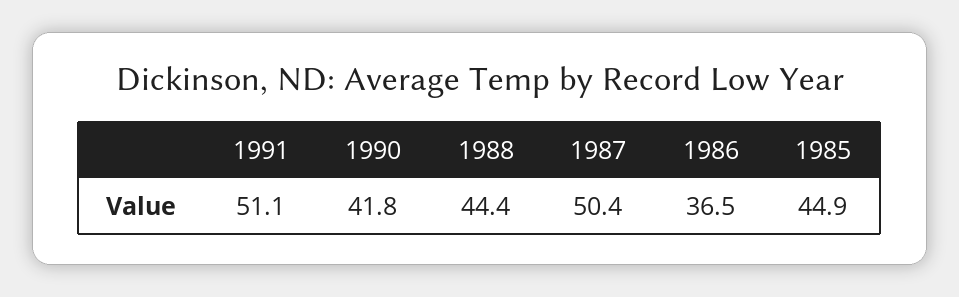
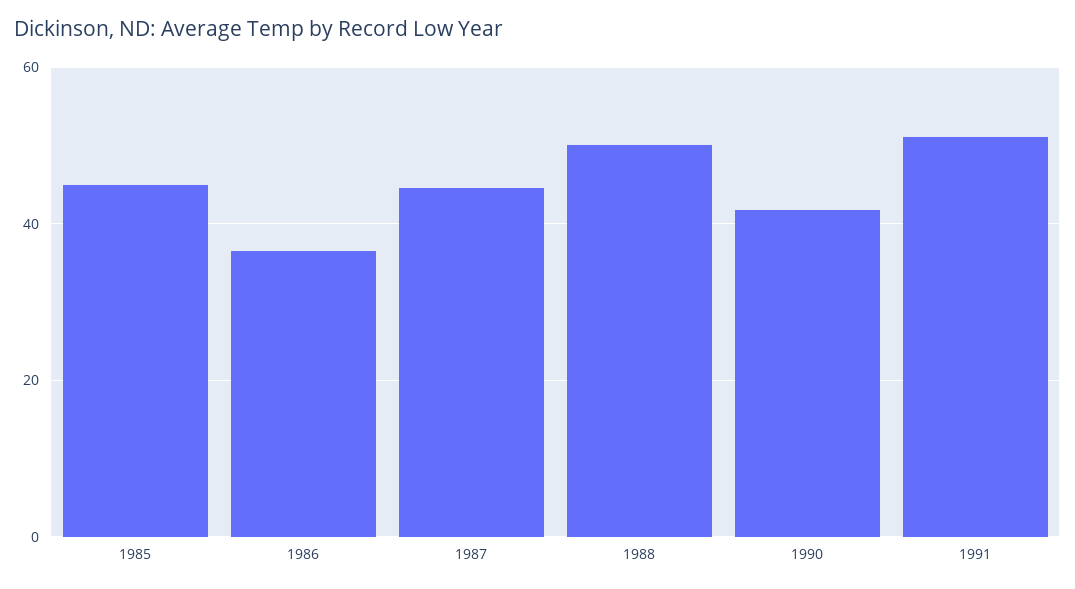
1988: 44.4 -> 50
1987: 50.4 -> 44

